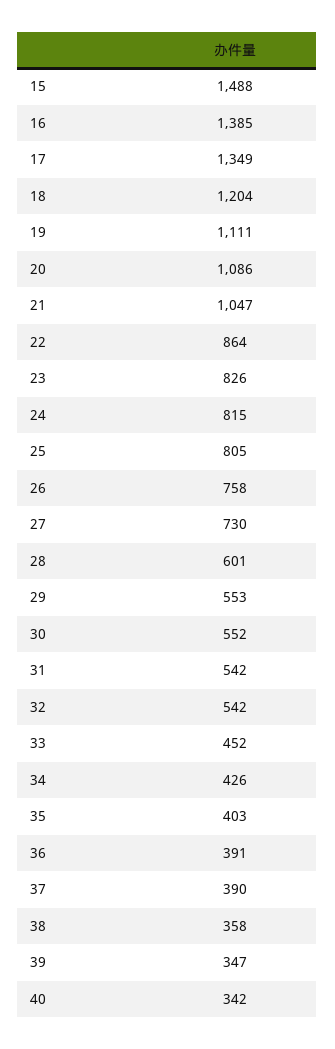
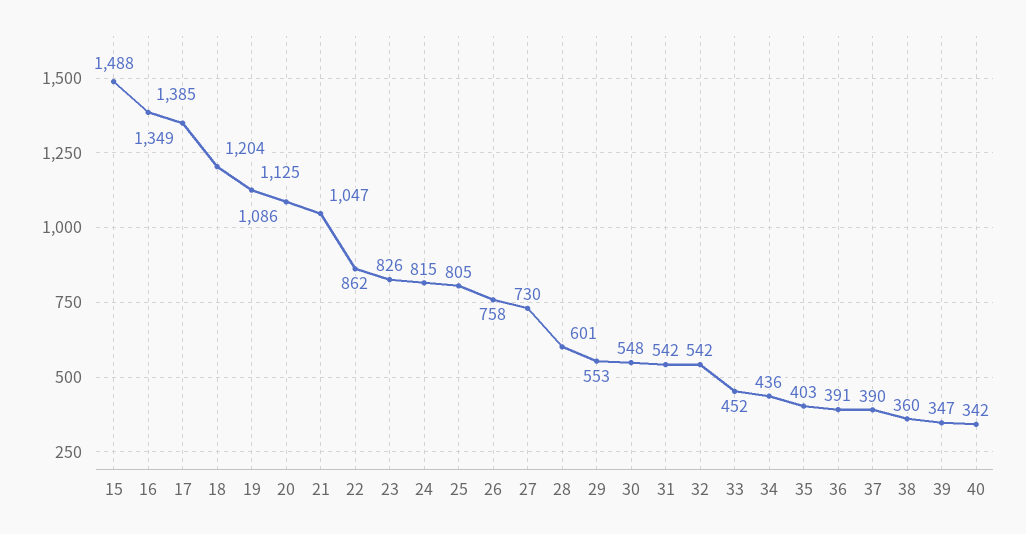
19: 1111 -> 1125
22: 864 -> 862
30: 552 -> 548
34: 426 -> 436
38: 358 -> 360

